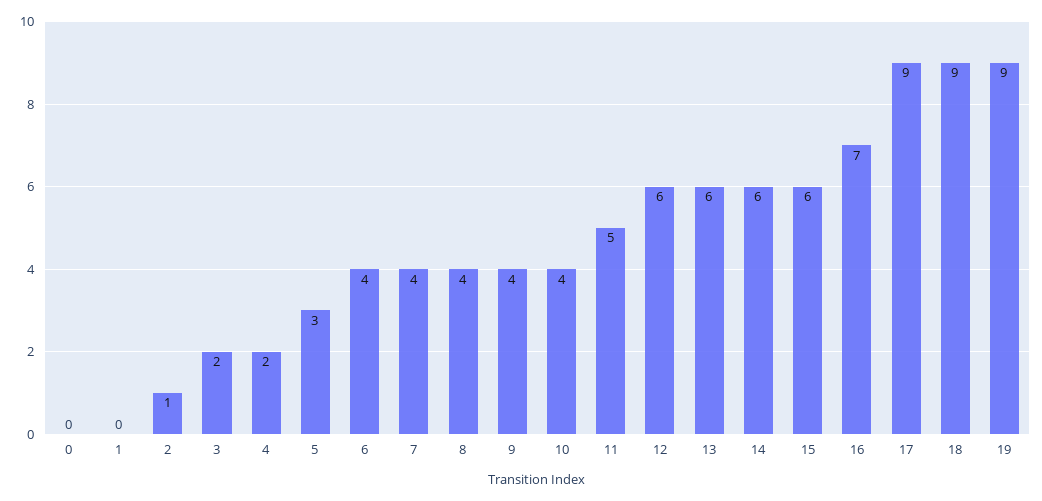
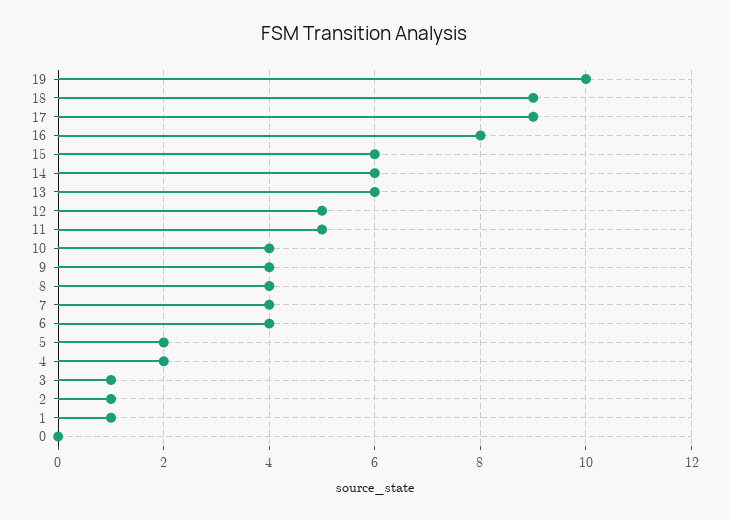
1: 0 -> 1
3: 2 -> 1
5: 3 -> 2
12: 6 -> 5
16: 7 -> 8
19: 9 -> 10

